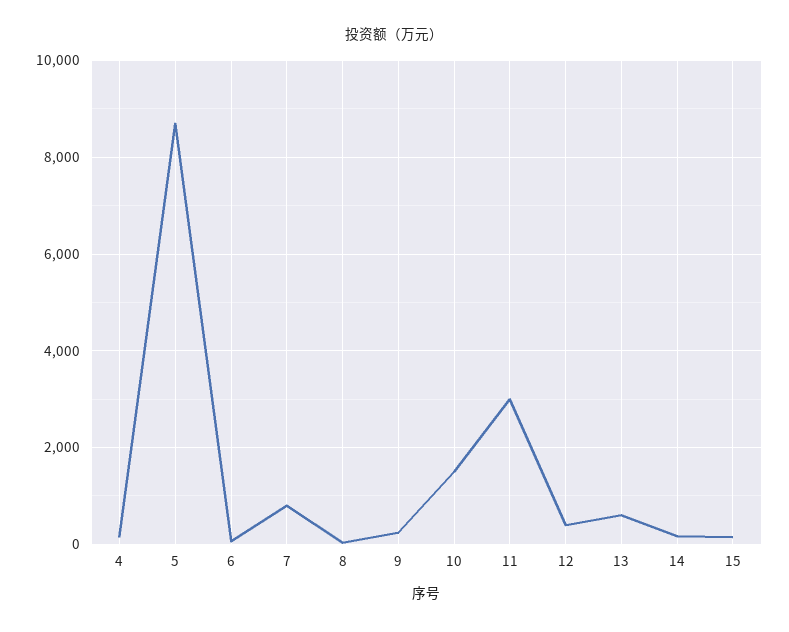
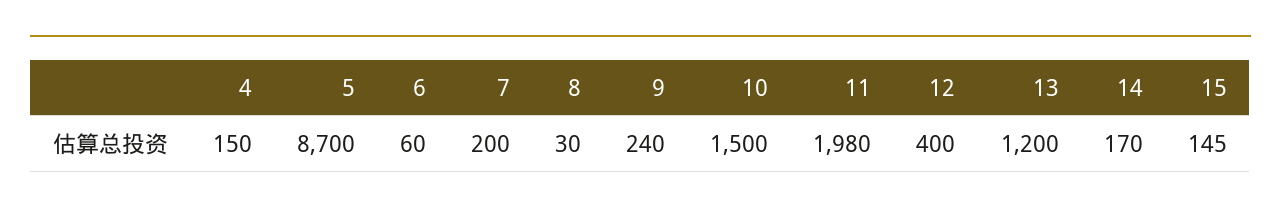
7: 800 -> 200
11: 3000 -> 1980
13: 600 -> 1200

